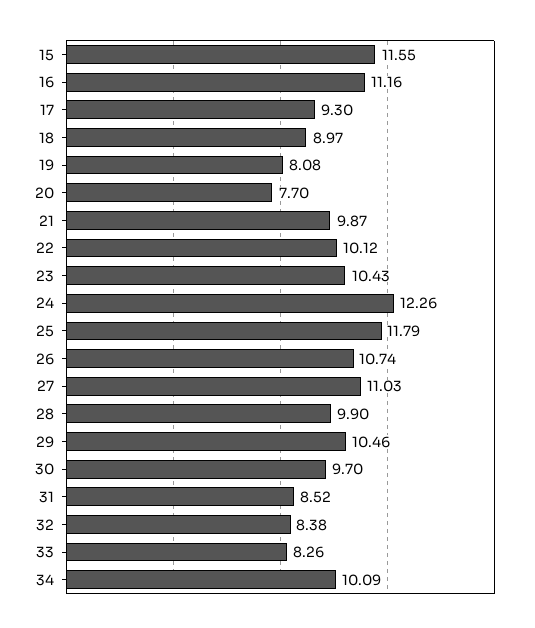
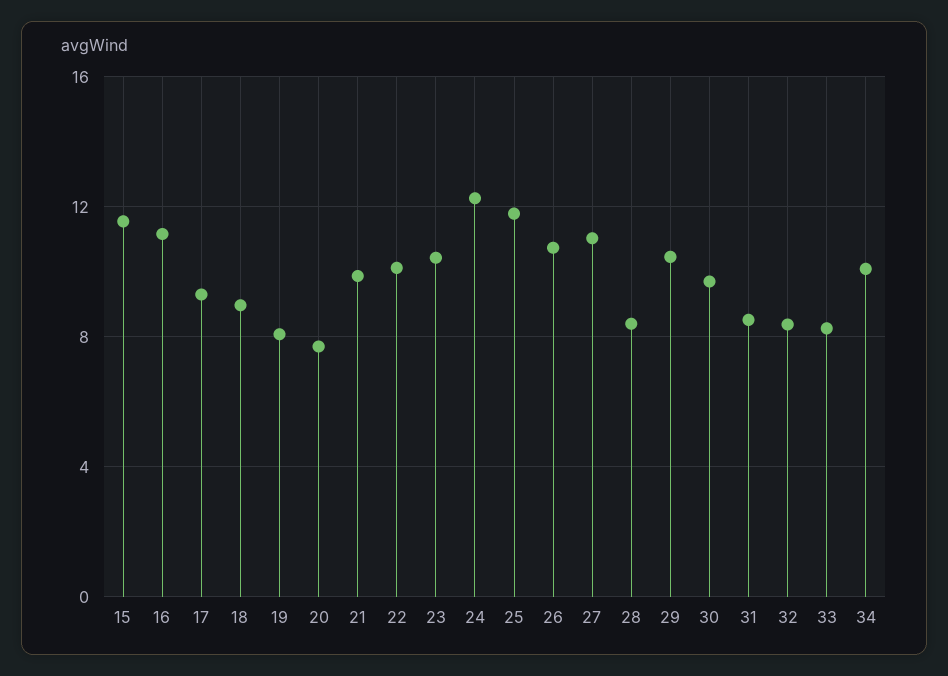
28: 9.9 -> 8.5

